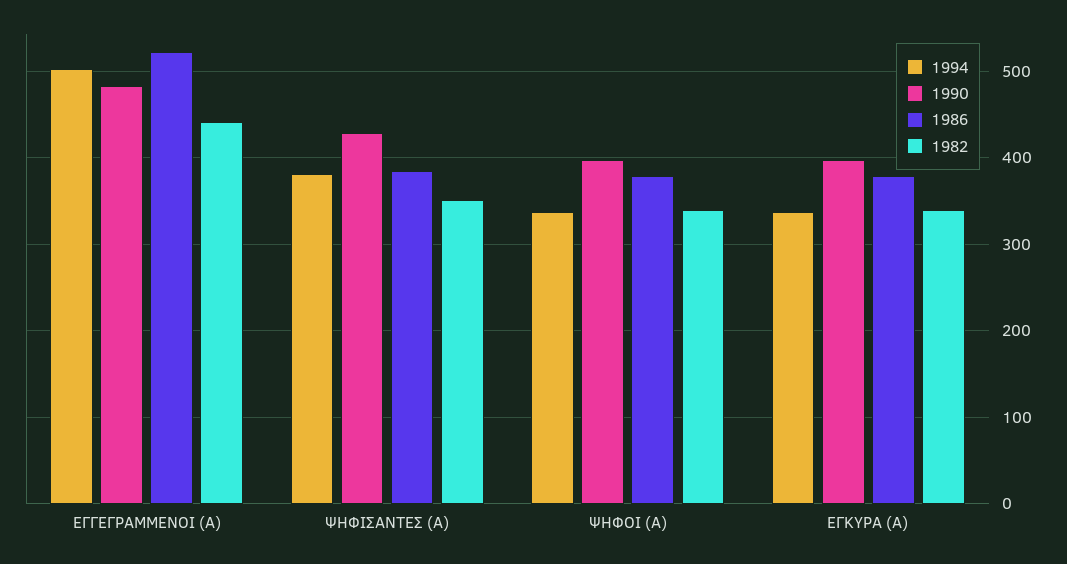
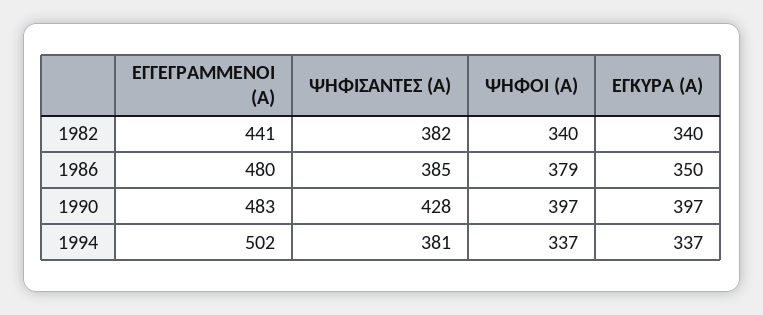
1986, ΕΓΓΕΓΡΑΜΜΕΝΟΙ (Α): 520 -> 480
1982, ΨΗΦΙΣΑΝΤΕΣ (Α): 350 -> 382
1986, ΕΓΚΥΡΑ (Α): 380 -> 350

